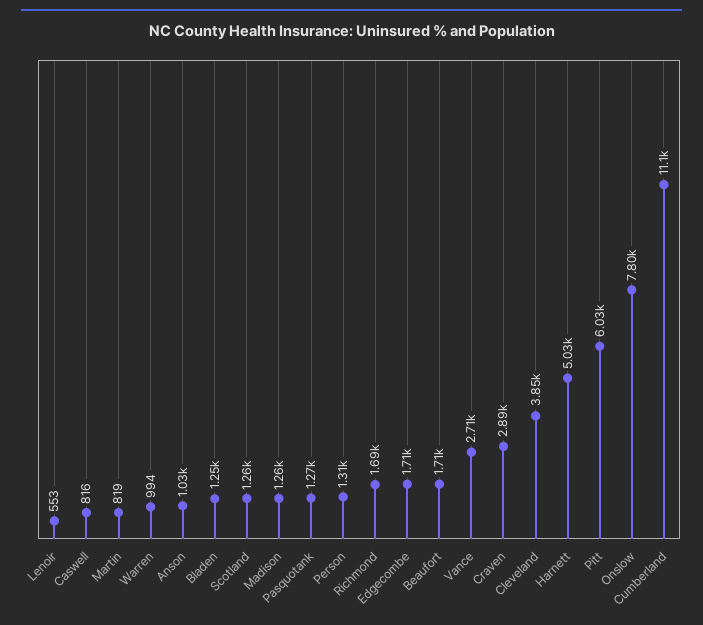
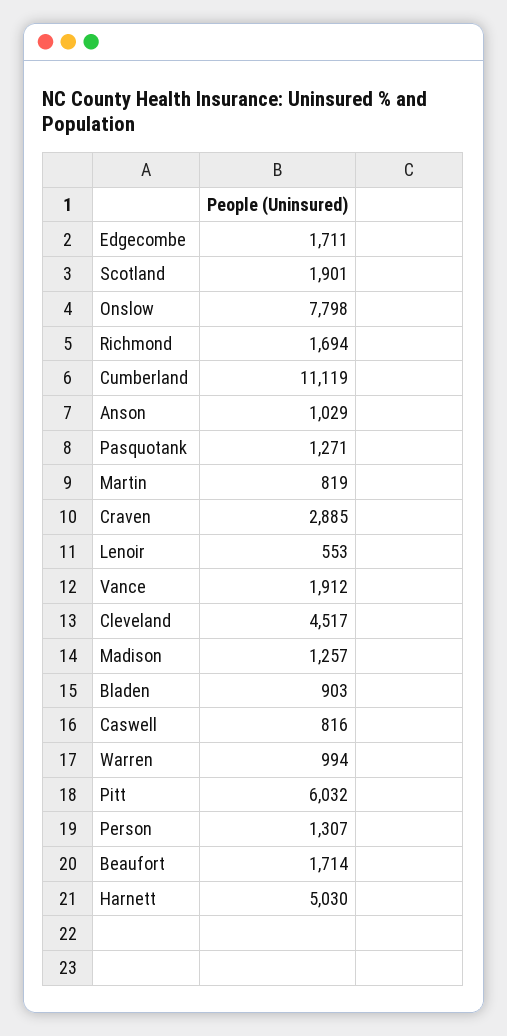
Bladen: 1250 -> 903
Scotland: 1260 -> 1901
Vance: 2710 -> 1912
Cleveland: 3850 -> 4517

